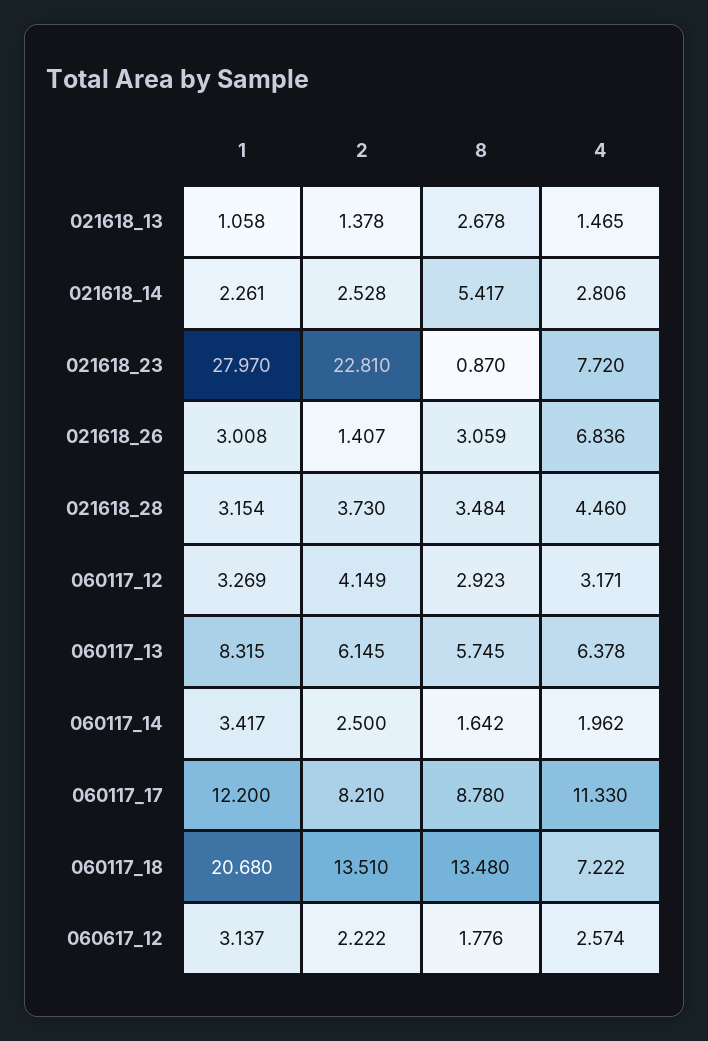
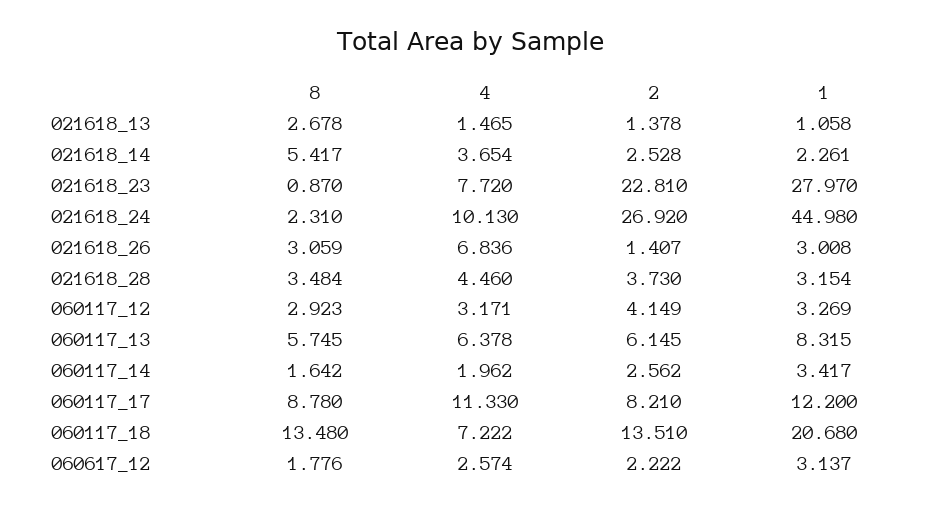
4, 021618_14: 2.806 -> 3.654
2, 060117_14: 2.5 -> 2.562
8, 021618_24: none -> 2.31
4, 021618_24: none -> 10.13
2, 021618_24: none -> 26.92
1, 021618_24: none -> 44.98

